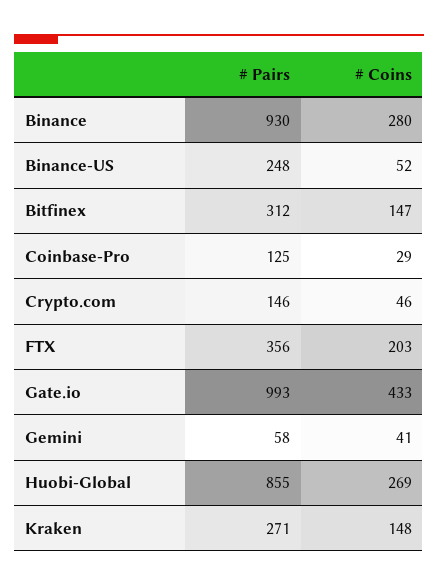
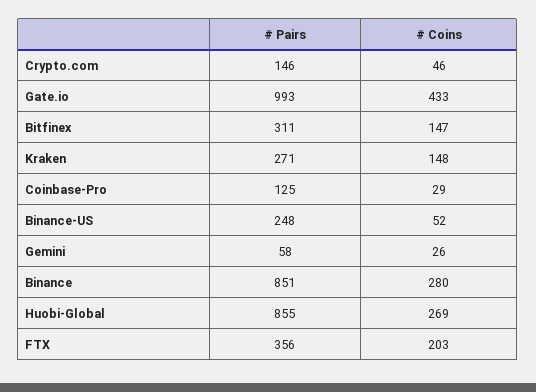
# Pairs, Binance: 930 -> 851
# Pairs, Bitfinex: 312 -> 311
# Coins, Gemini: 41 -> 26

